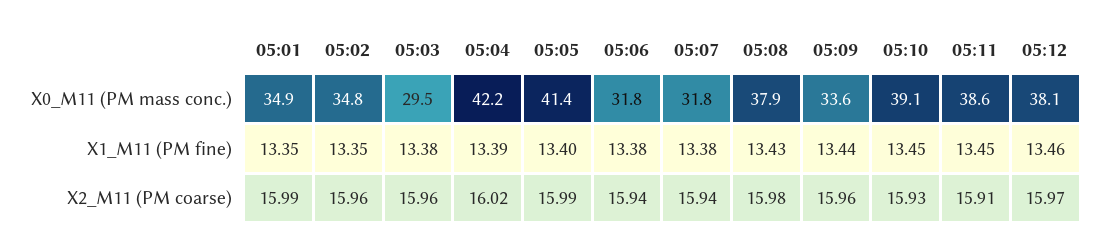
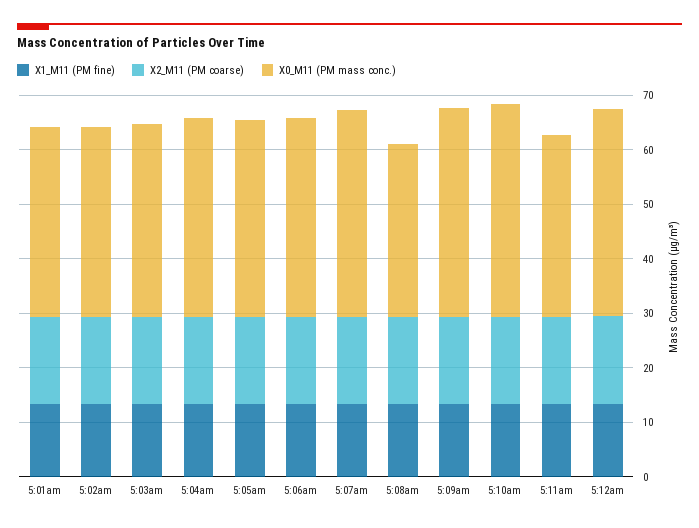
X0_M11 (PM mass conc.), 05:03: 29.5 -> 36
X0_M11 (PM mass conc.), 05:04: 42.2 -> 36
X0_M11 (PM mass conc.), 05:05: 41.4 -> 36
X0_M11 (PM mass conc.), 05:06: 31.8 -> 36
X0_M11 (PM mass conc.), 05:07: 31.8 -> 38
X0_M11 (PM mass conc.), 05:08: 37.9 -> 32
X0_M11 (PM mass conc.), 05:09: 33.6 -> 38
X0_M11 (PM mass conc.), 05:11: 38.6 -> 34

